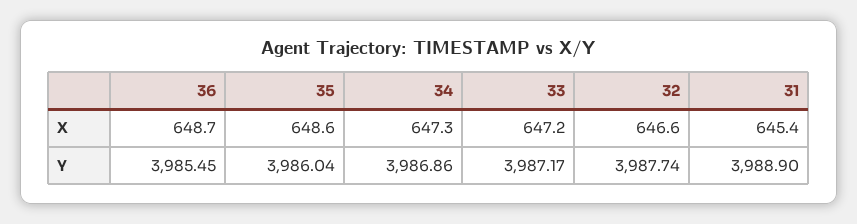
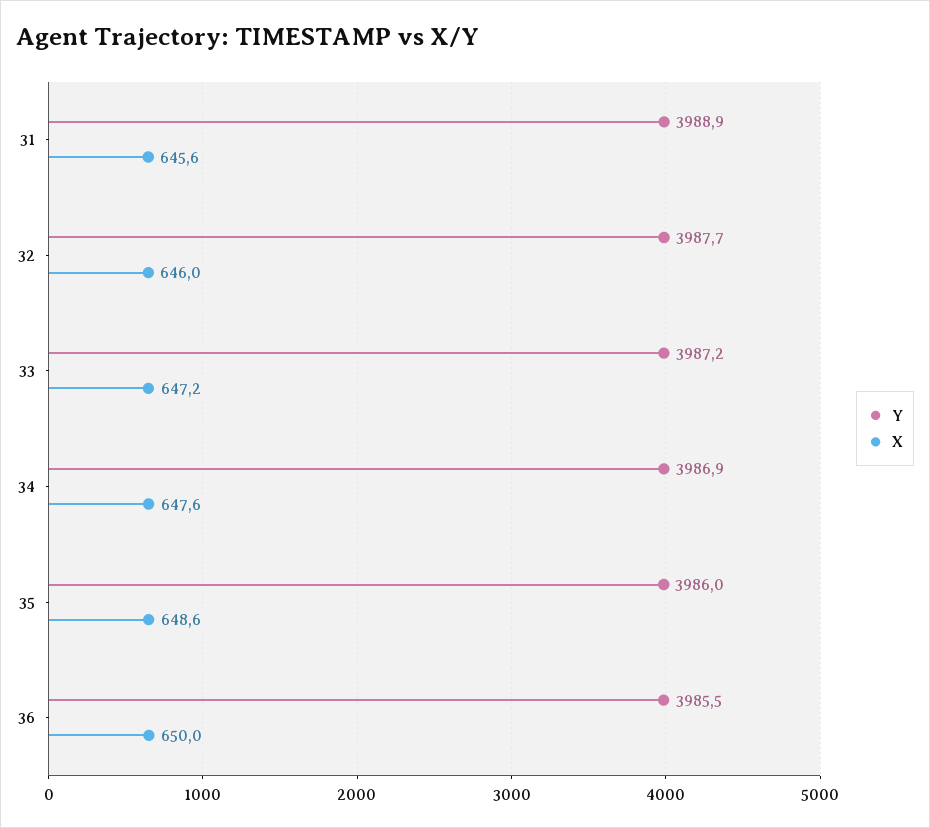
X, 36: 648.7 -> 650
X, 34: 647.3 -> 647.6
X, 32: 646.6 -> 646
X, 31: 645.4 -> 645.6

